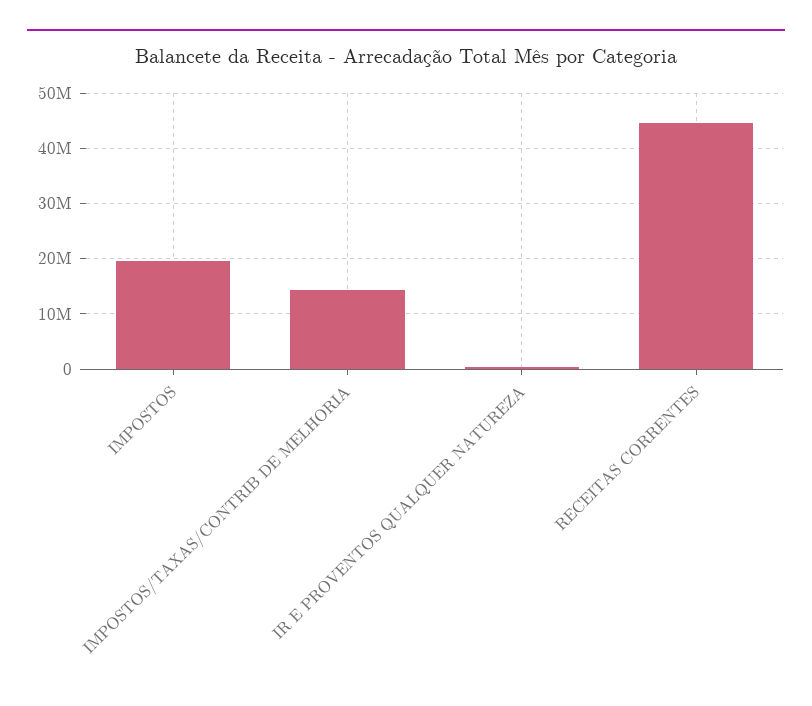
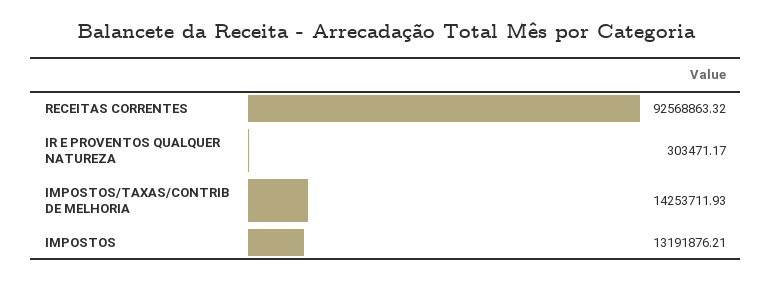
IMPOSTOS: 20000000 -> 13191876.21
RECEITAS CORRENTES: 44000000 -> 92568863.32

